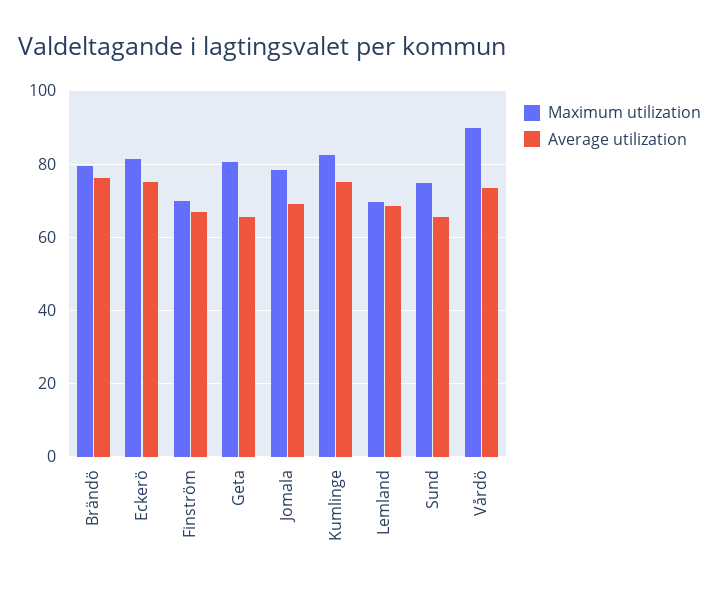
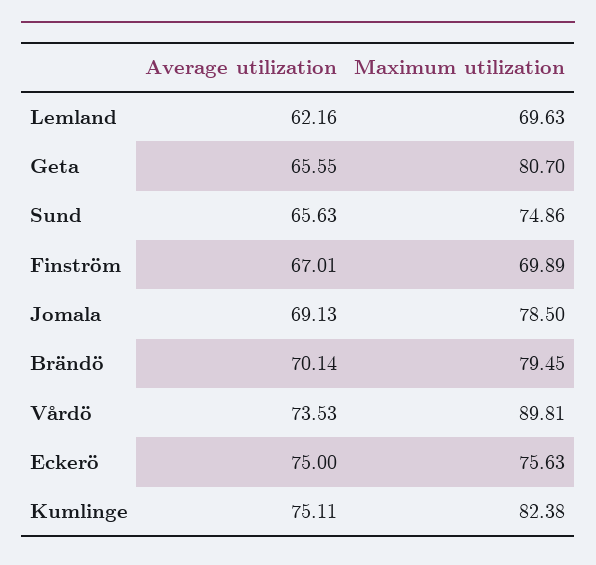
Average utilization, Brändö: 76 -> 70.14
Maximum utilization, Eckerö: 82 -> 75.63
Average utilization, Lemland: 68 -> 62.16

